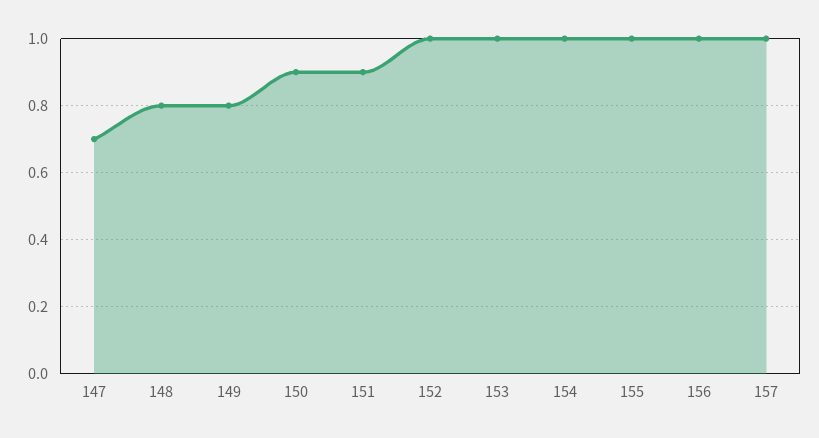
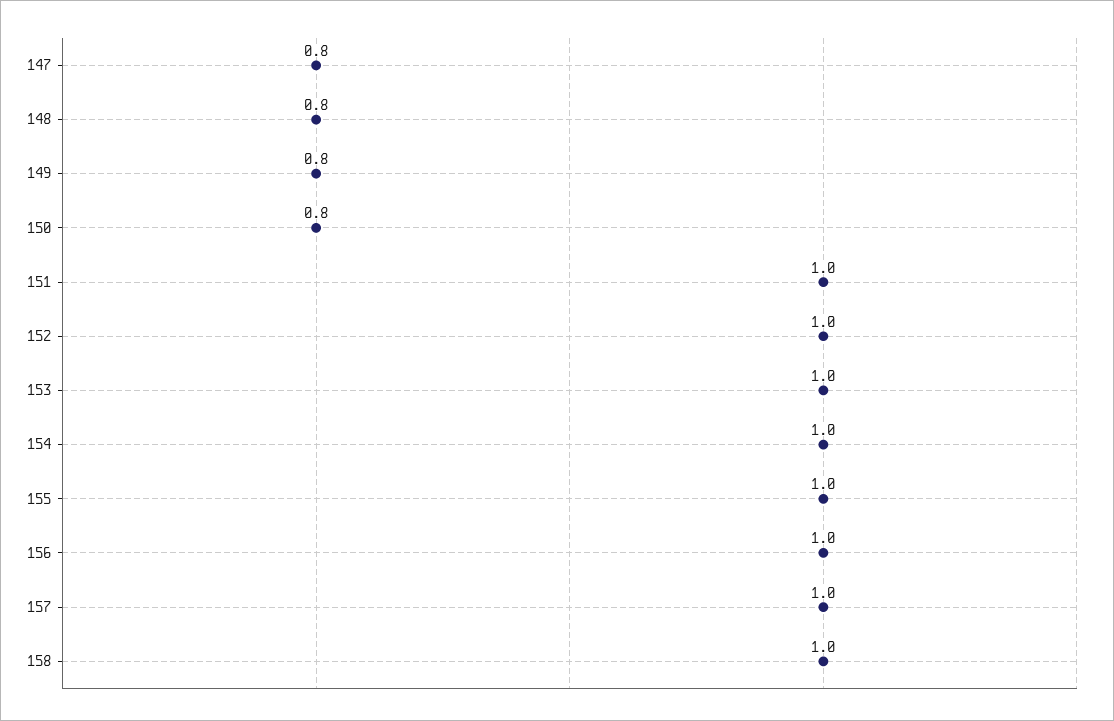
147: 0.7 -> 0.8
150: 0.9 -> 0.8
151: 0.9 -> 1
158: none -> 1

